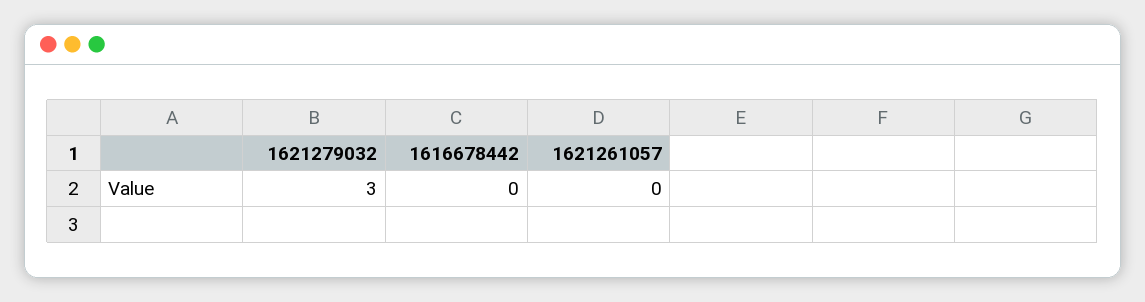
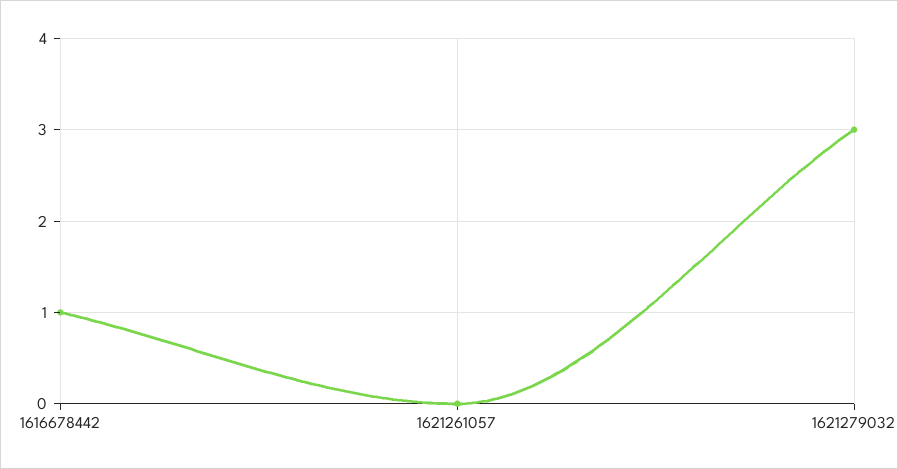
1616678442: 0 -> 1

